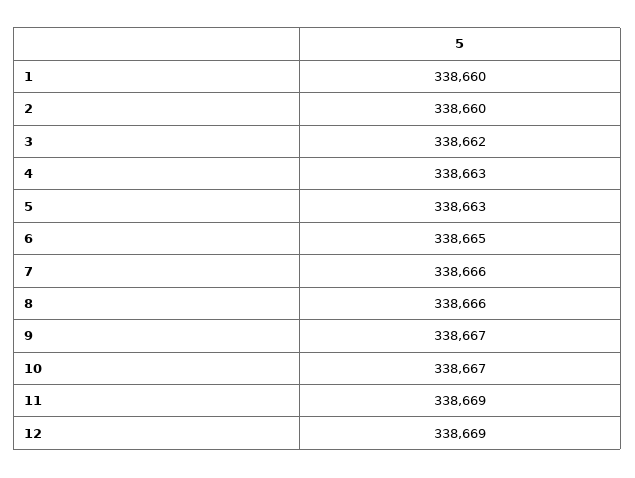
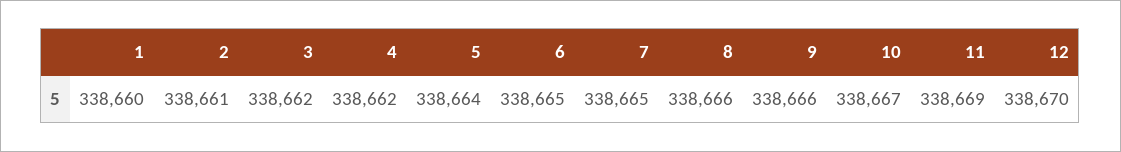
2: 338660 -> 338661
4: 338663 -> 338662
5: 338663 -> 338664
7: 338666 -> 338665
9: 338667 -> 338666
12: 338669 -> 338670

